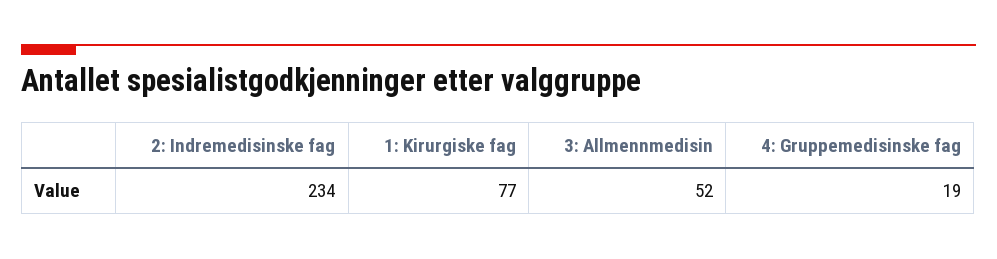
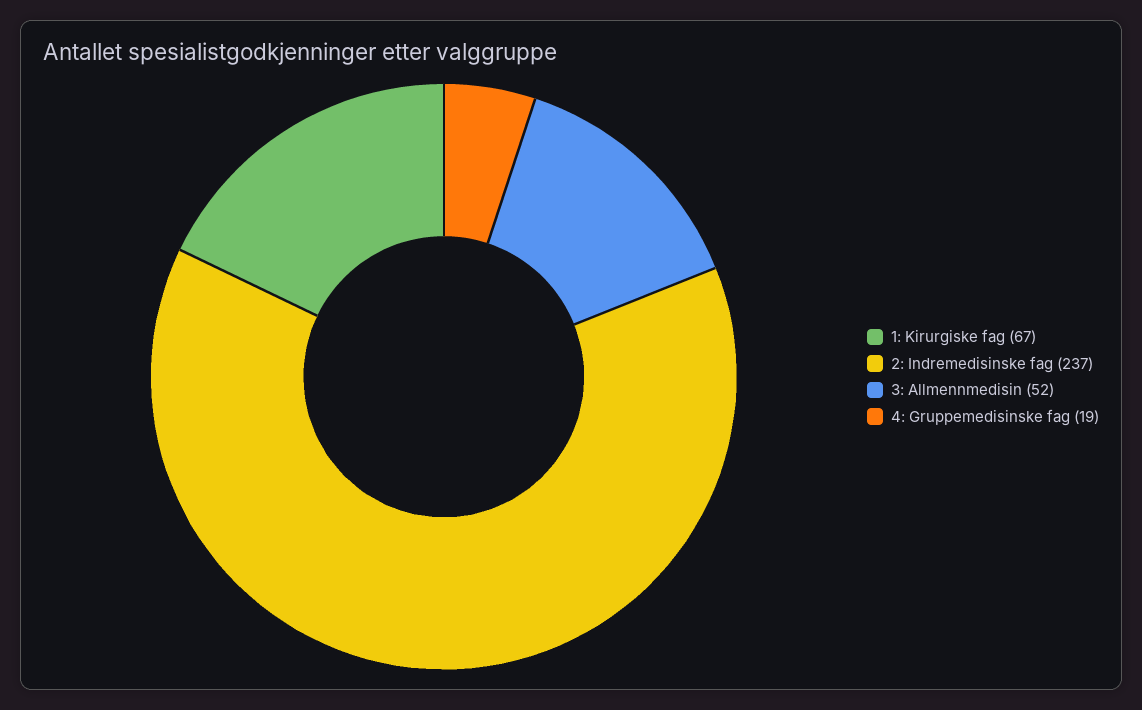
2: Indremedisinske fag: 234 -> 237
1: Kirurgiske fag: 77 -> 67

